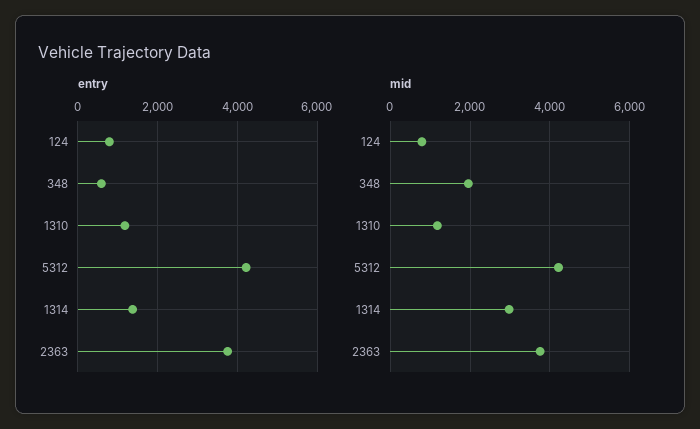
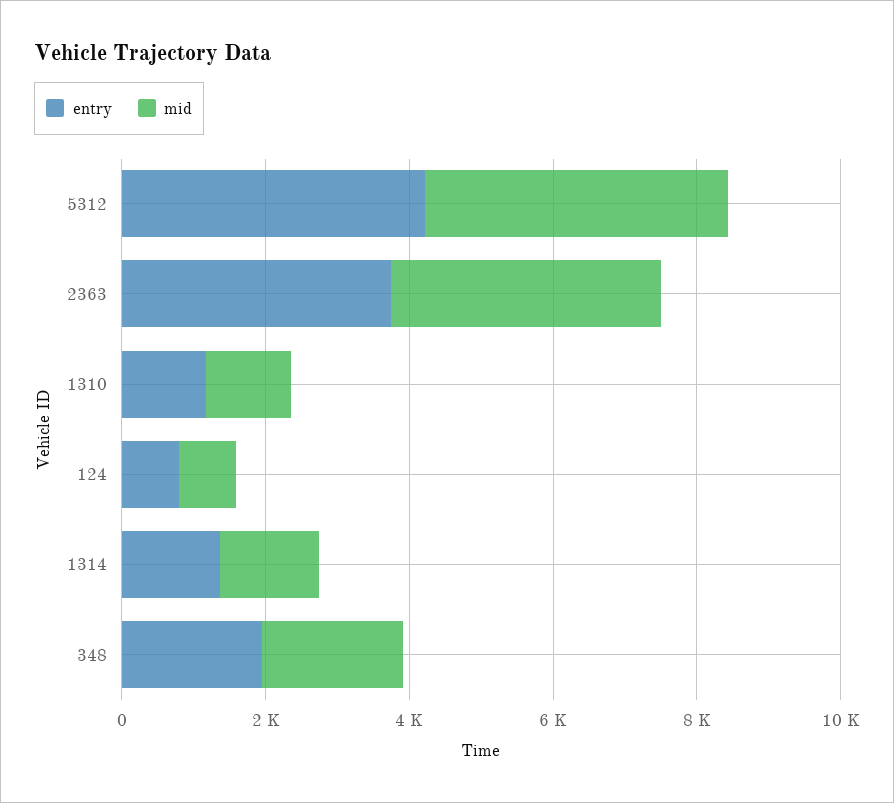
entry, 348: 600 -> 2000
mid, 1314: 3000 -> 1500

